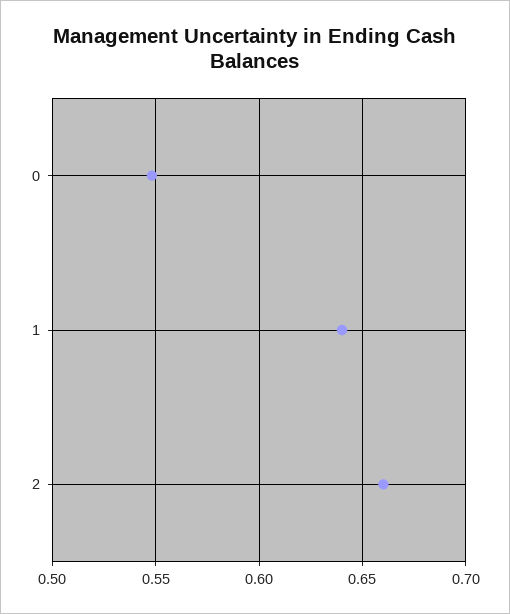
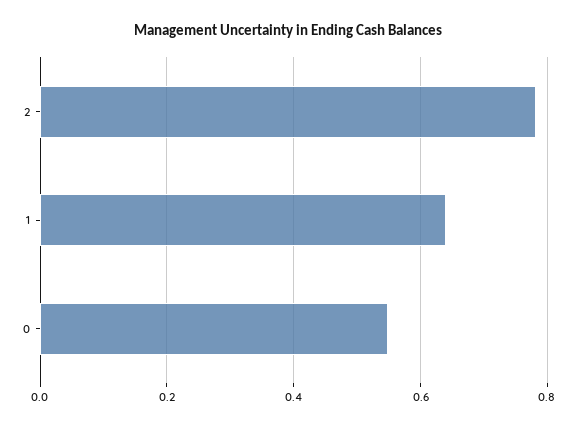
2: 0.66 -> 0.78

